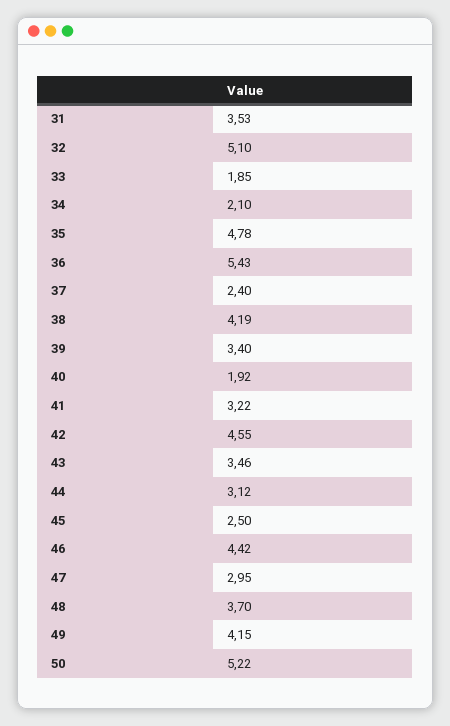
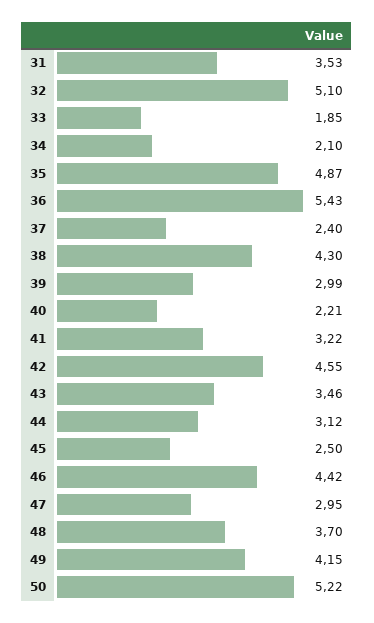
35: 4.78 -> 4.87
38: 4.19 -> 4.3
39: 3.4 -> 2.99
40: 1.92 -> 2.21

